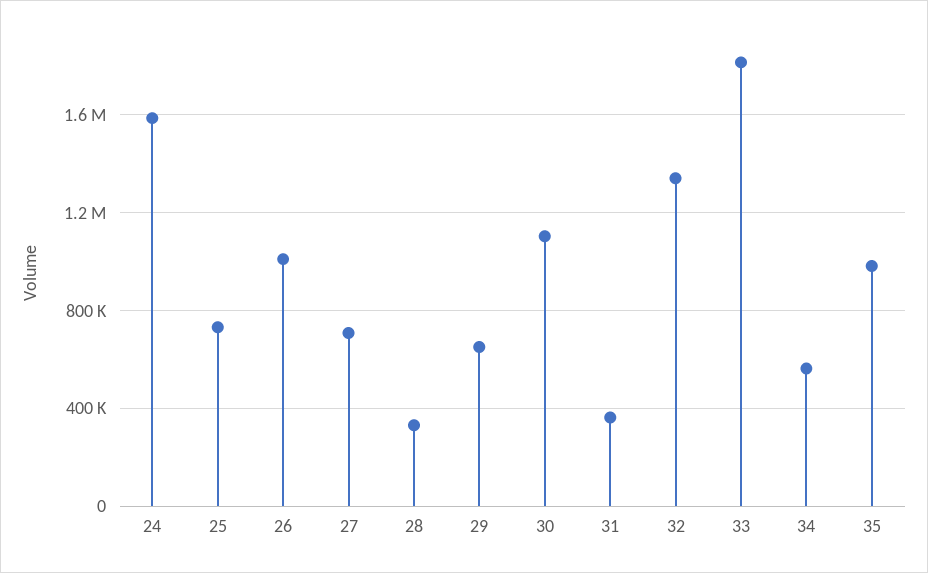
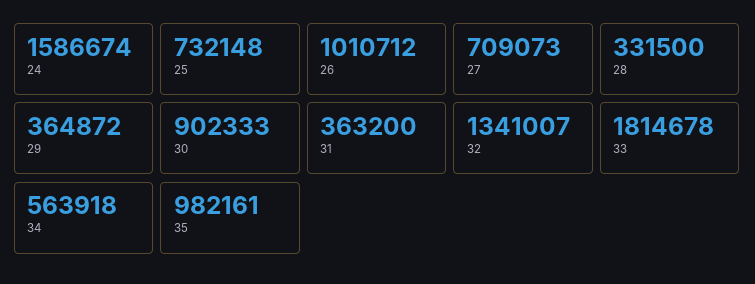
29: 650000 -> 364872
30: 1100000 -> 902333

